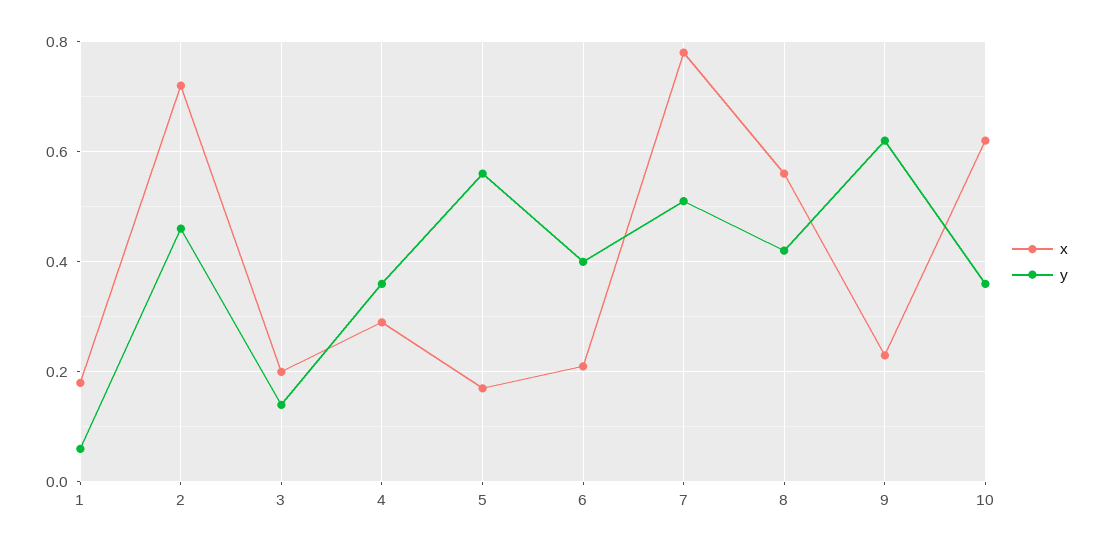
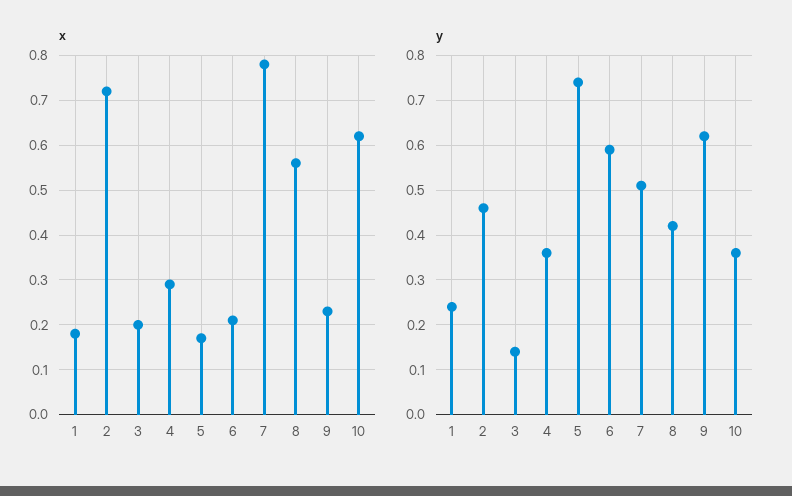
y, 1: 0.05 -> 0.25
y, 5: 0.55 -> 0.75
y, 6: 0.4 -> 0.6

